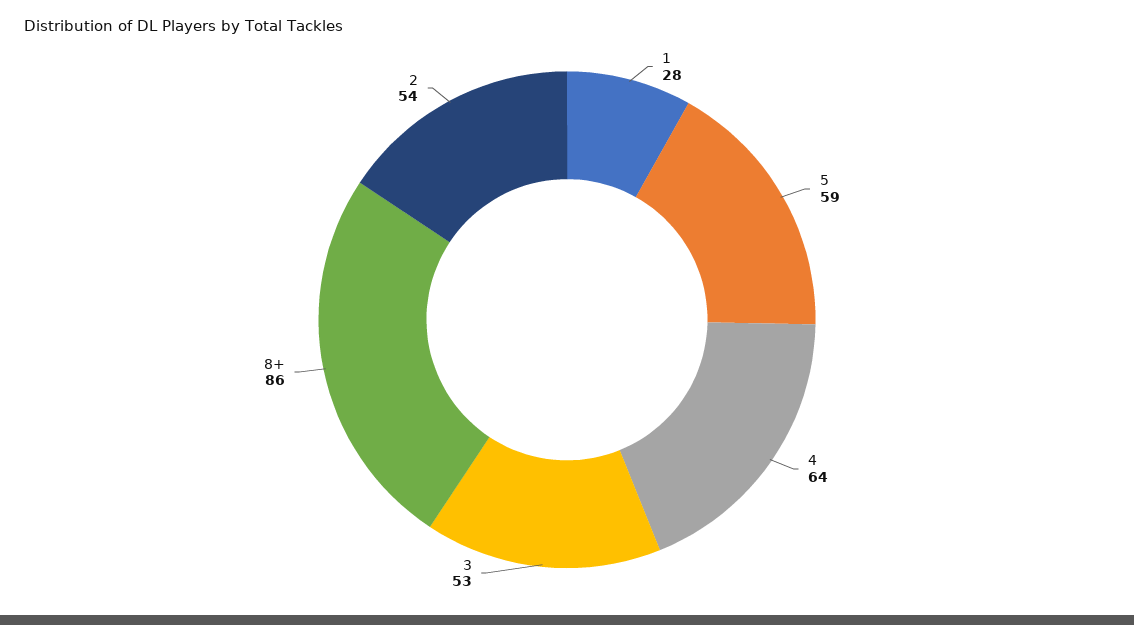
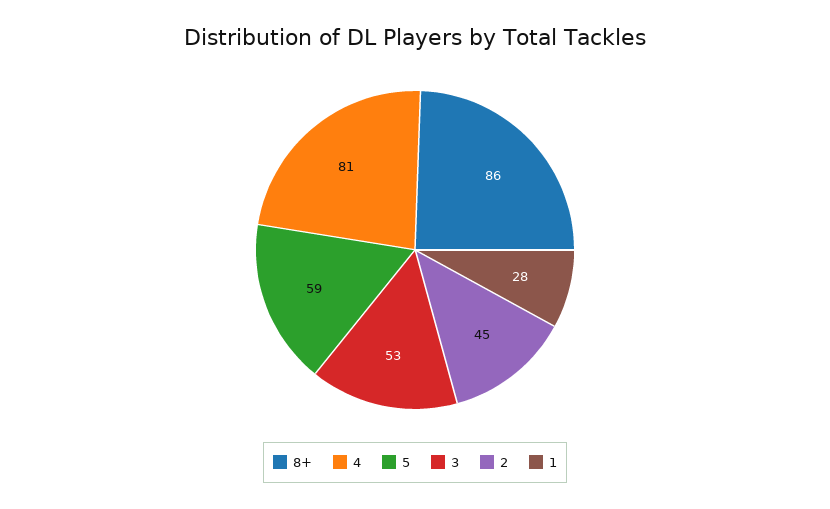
4: 64 -> 81
2: 54 -> 45

